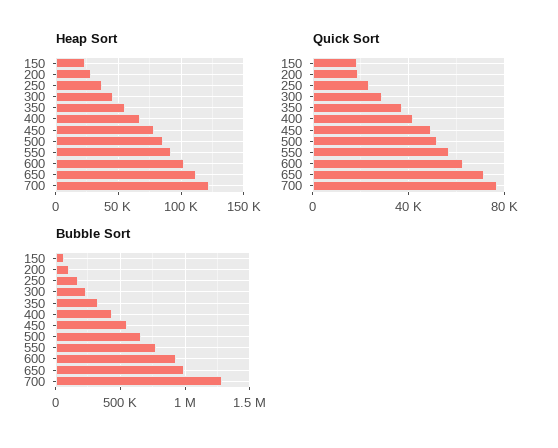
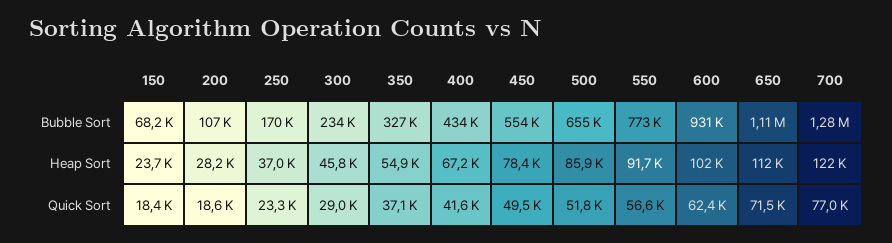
Bubble Sort, 650: 1000000 -> 1110000

